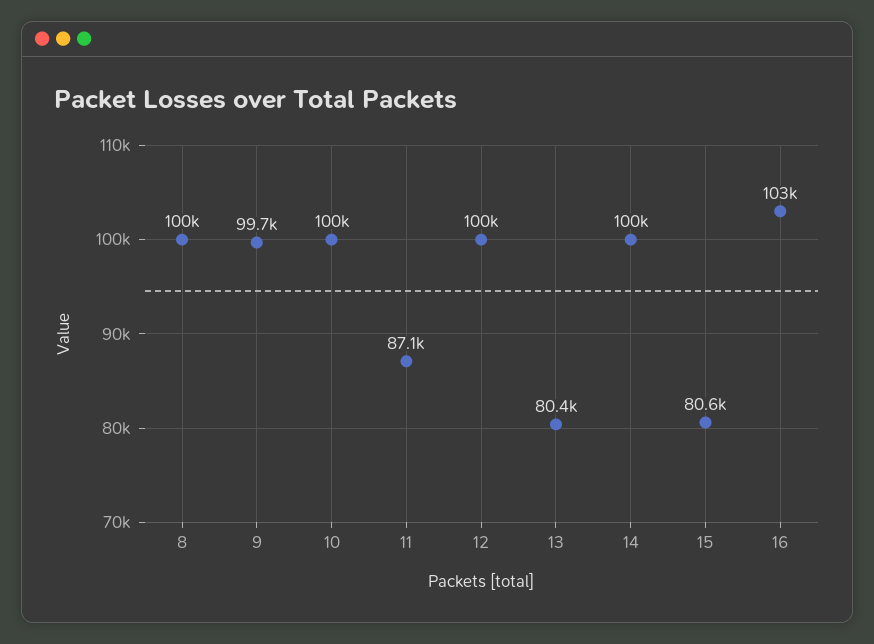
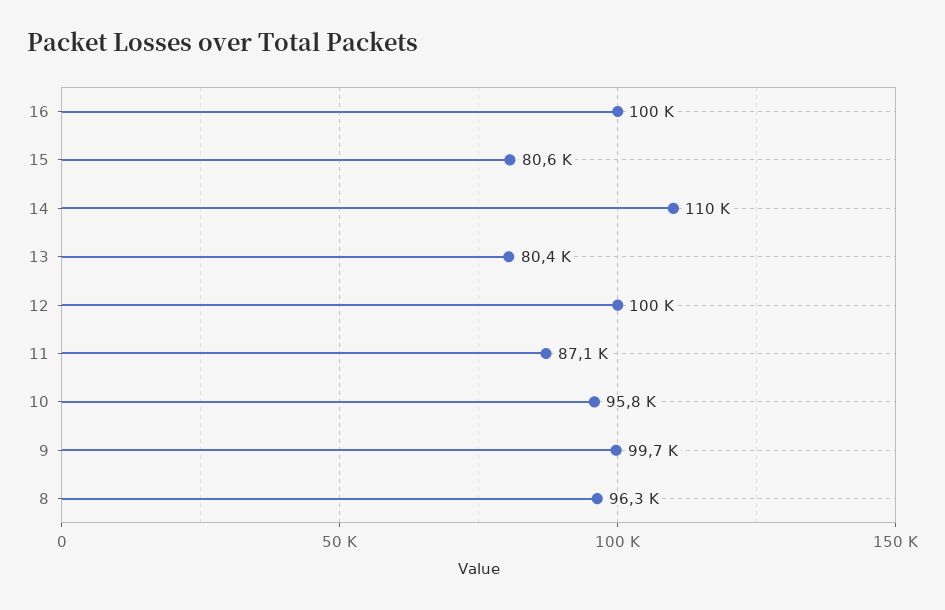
8: 100000 -> 96300
10: 100000 -> 95800
14: 100000 -> 110000
16: 103000 -> 100000

